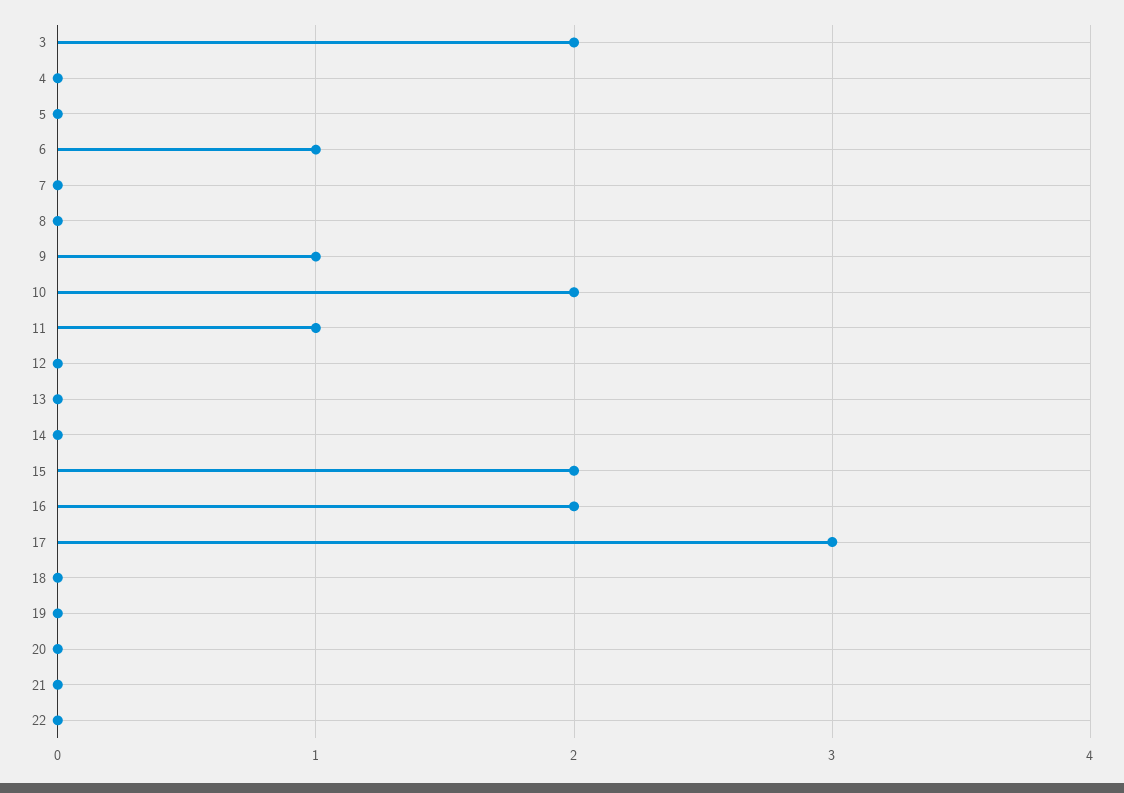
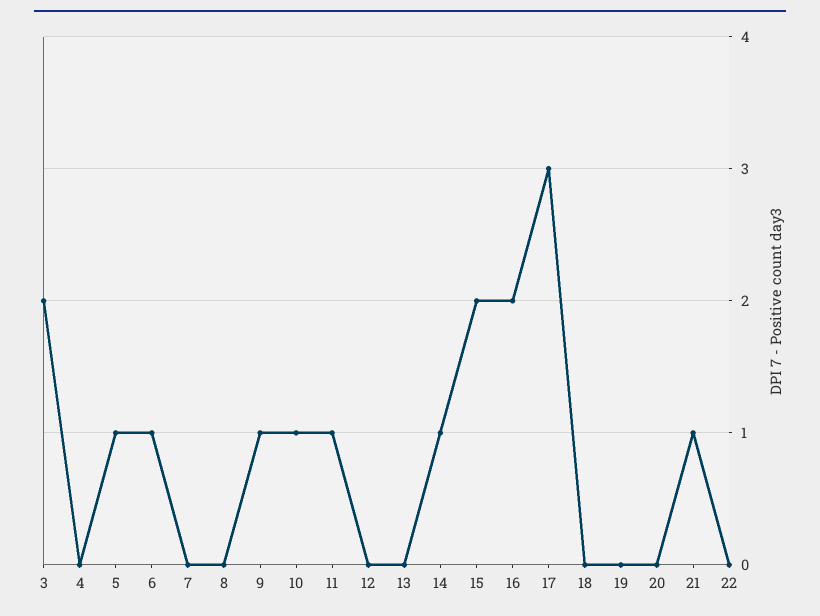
5: 0 -> 1
10: 2 -> 1
14: 0 -> 1
21: 0 -> 1

